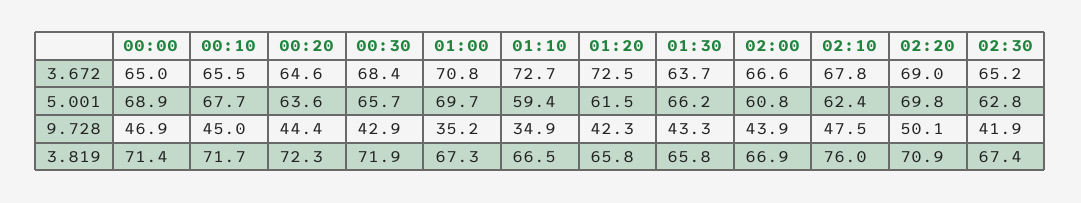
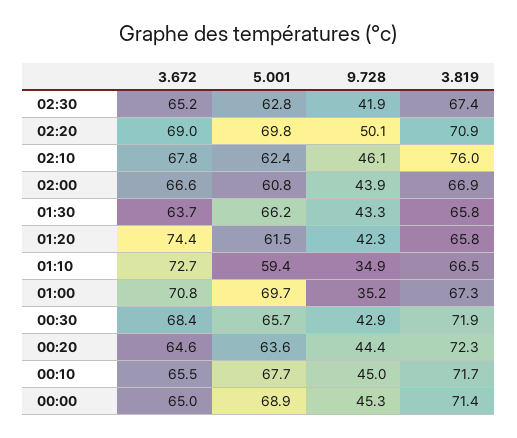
01:20, 3.672: 72.5 -> 74.4
00:00, 9.728: 46.9 -> 45.3
02:10, 9.728: 47.5 -> 46.1

